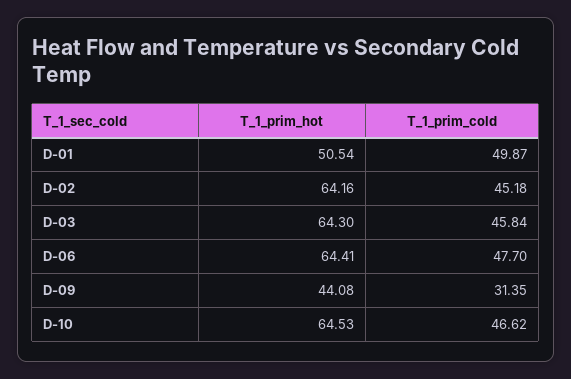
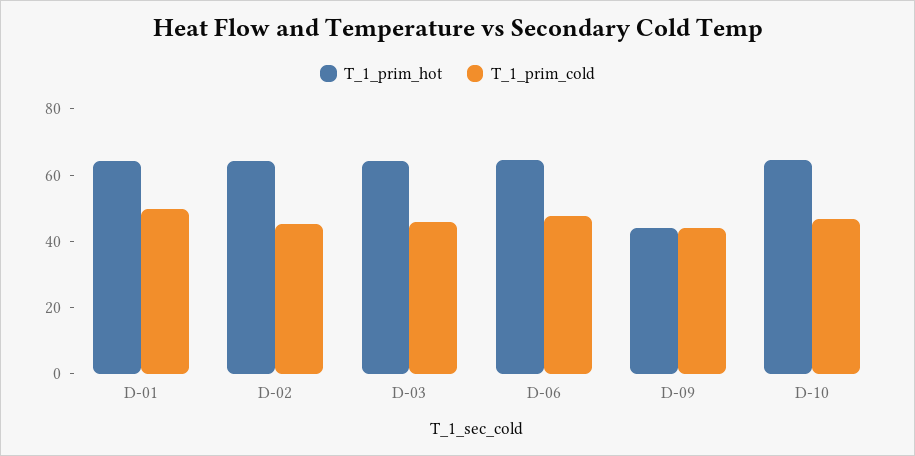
T_1_prim_hot, D-01: 50.54 -> 65
T_1_prim_cold, D-09: 31.35 -> 45

